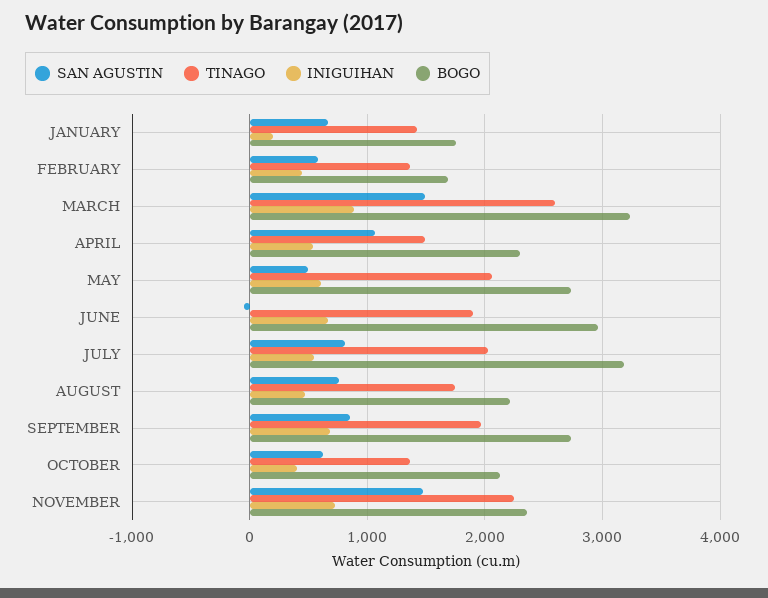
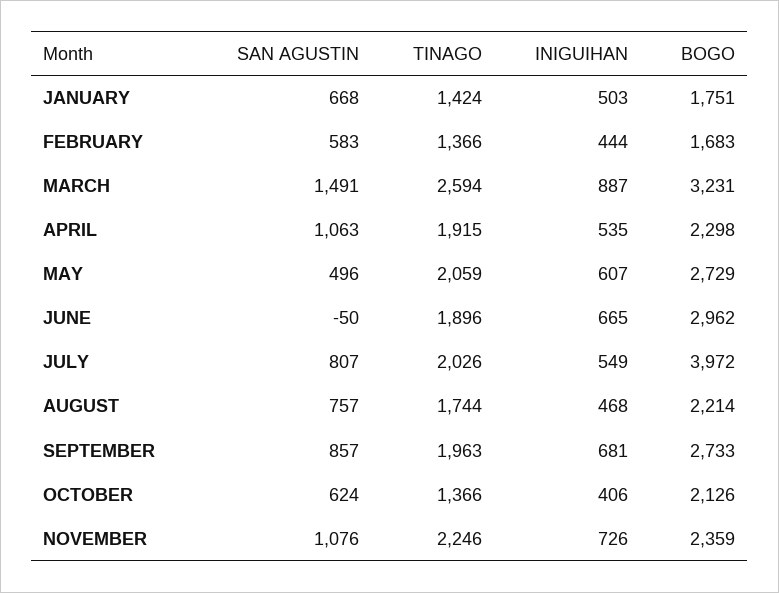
INIGUIHAN, JANUARY: 200 -> 503
TINAGO, APRIL: 1500 -> 1915
BOGO, JULY: 3200 -> 3972
SAN AGUSTIN, NOVEMBER: 1500 -> 1076

